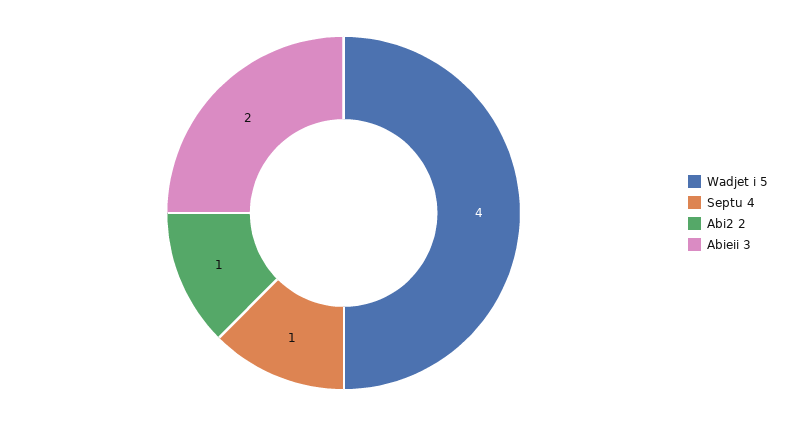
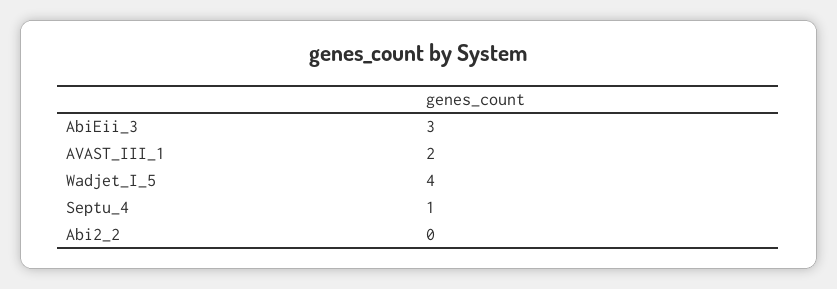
Abi2 2: 1 -> 0
Abieii 3: 2 -> 3
AVAST_III_1: none -> 2

